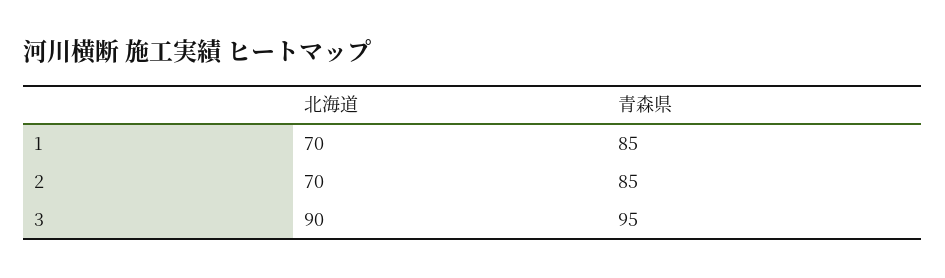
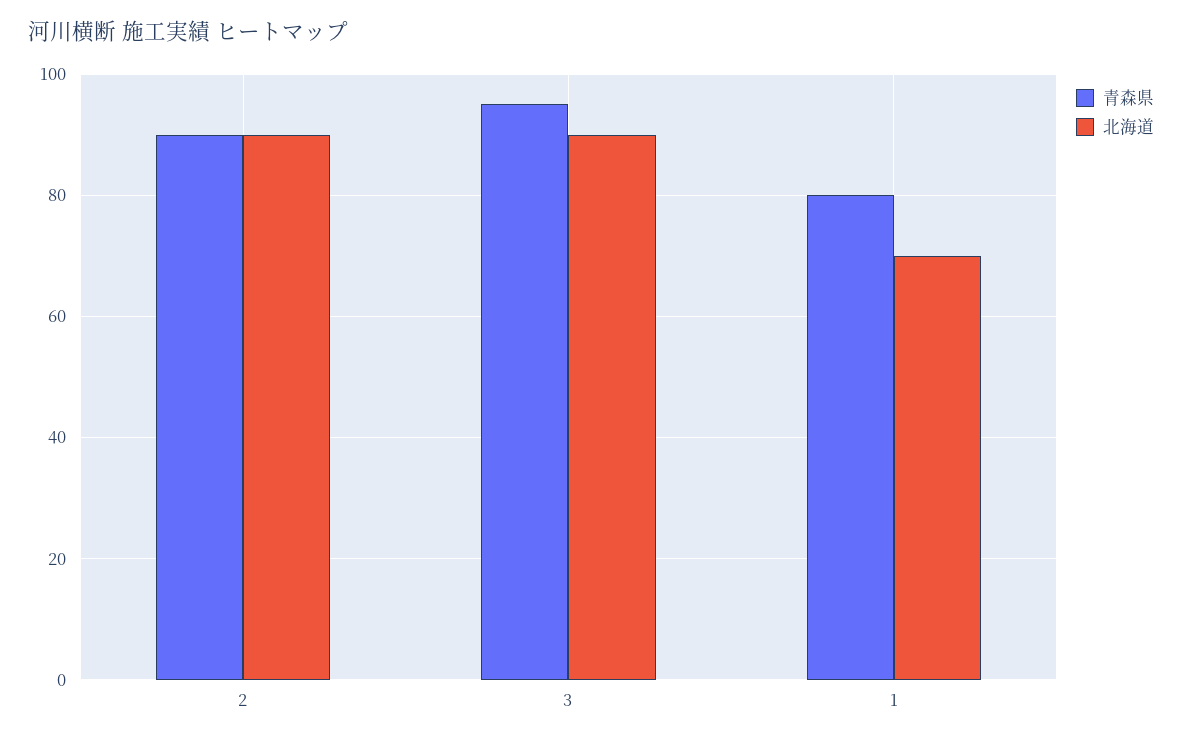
青森県, 1: 85 -> 80
北海道, 2: 70 -> 90
青森県, 2: 85 -> 90

